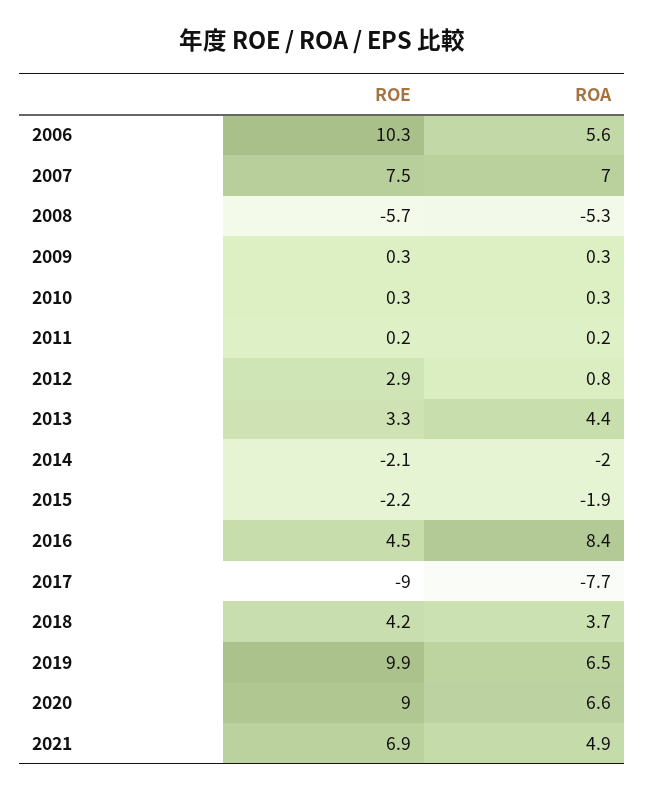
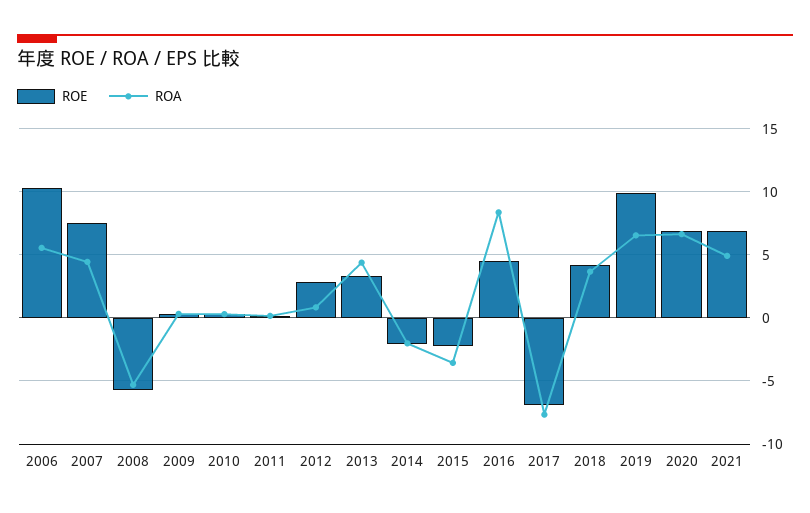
ROA, 2007: 7 -> 4.5
ROA, 2015: -1.9 -> -3.5
ROE, 2017: -9 -> -7
ROE, 2020: 9 -> 7

